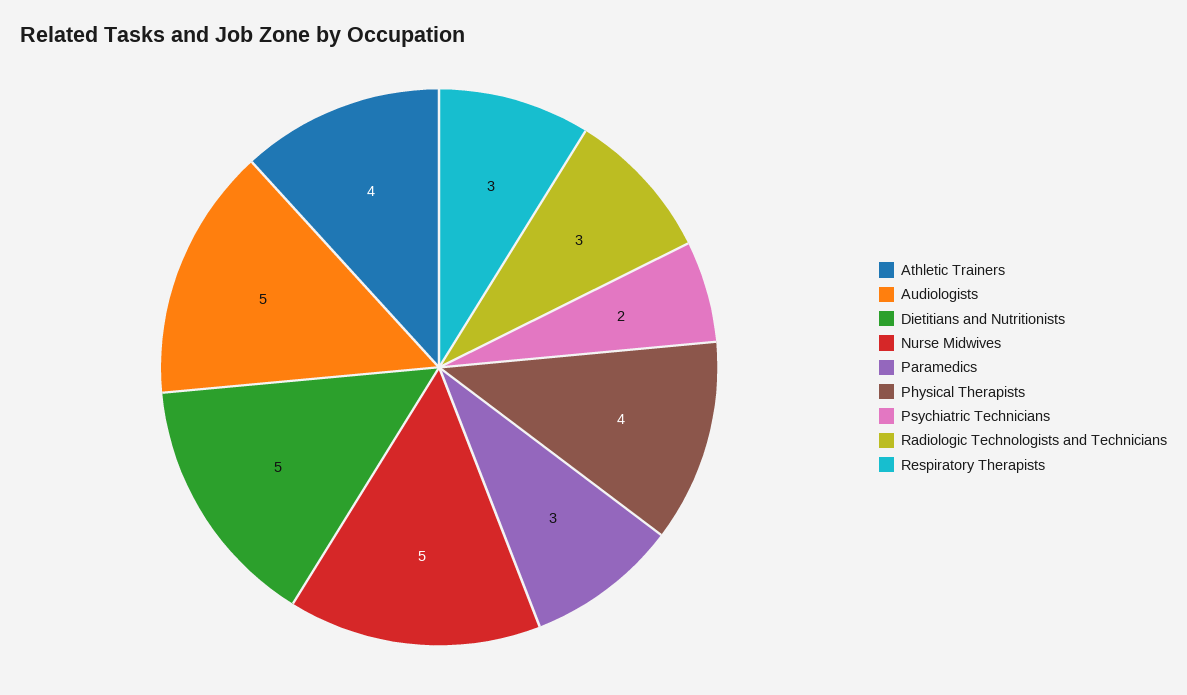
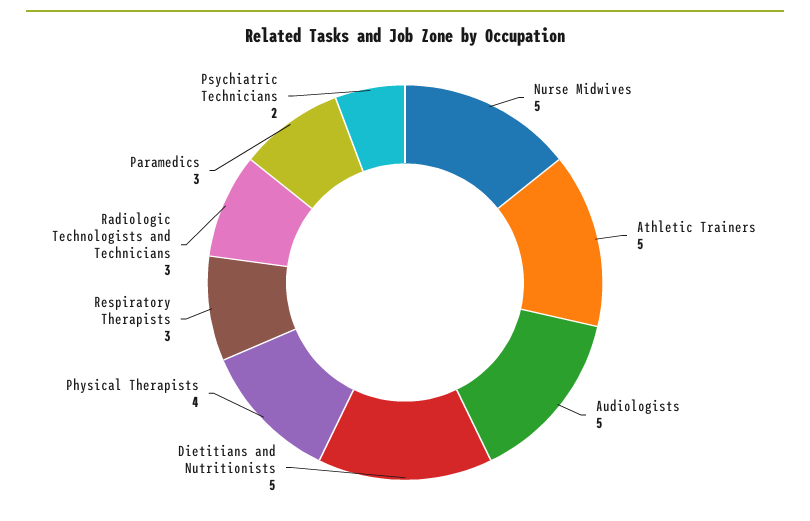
Athletic Trainers: 4 -> 5

